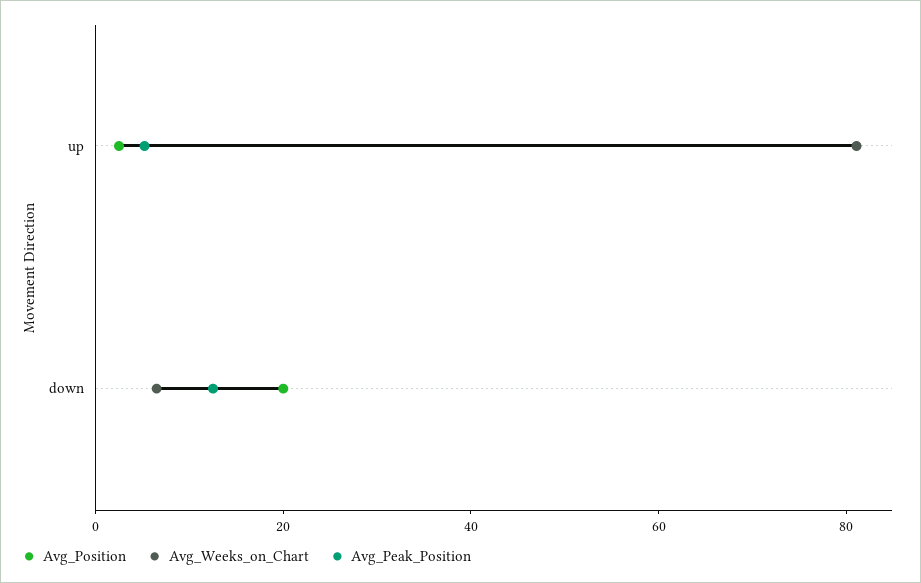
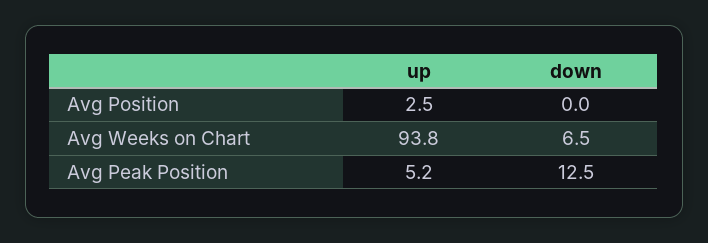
Avg_Weeks_on_Chart, up: 80 -> 93.8
Avg_Position, down: 20 -> 0

